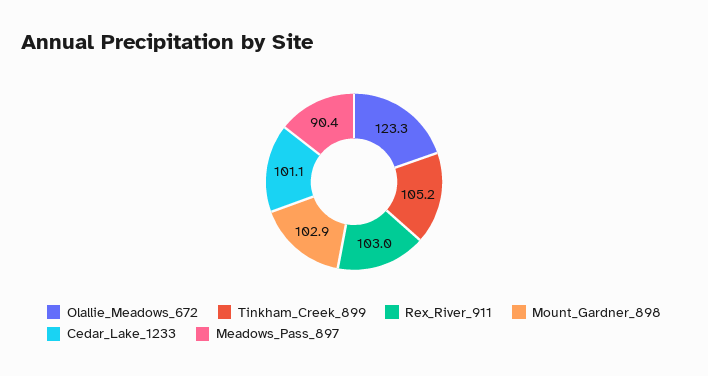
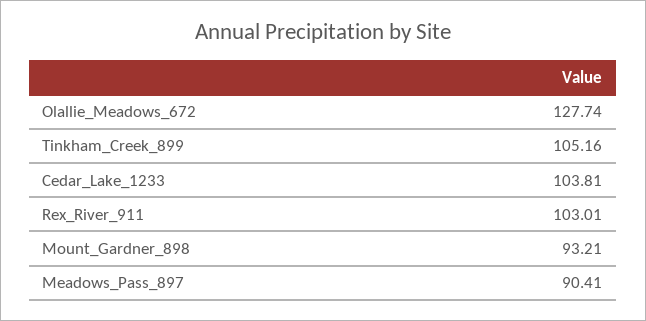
Olallie_Meadows_672: 123.3 -> 127.74
Mount_Gardner_898: 102.9 -> 93.21
Cedar_Lake_1233: 101.1 -> 103.81

